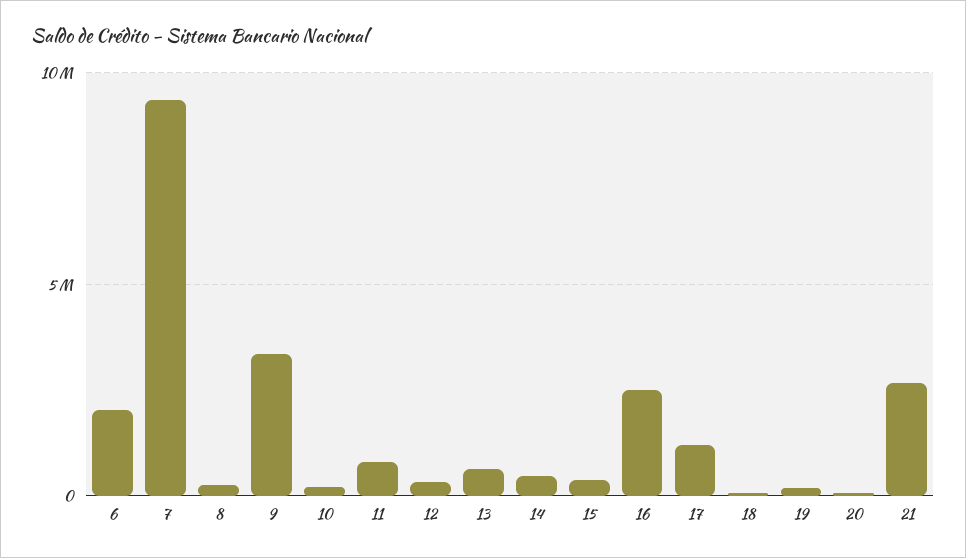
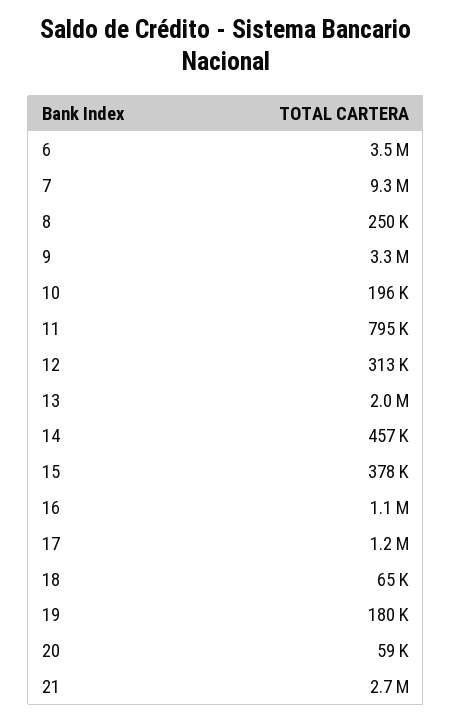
6: 2000000 -> 3500000
13: 500000 -> 2000000
16: 2500000 -> 1100000

